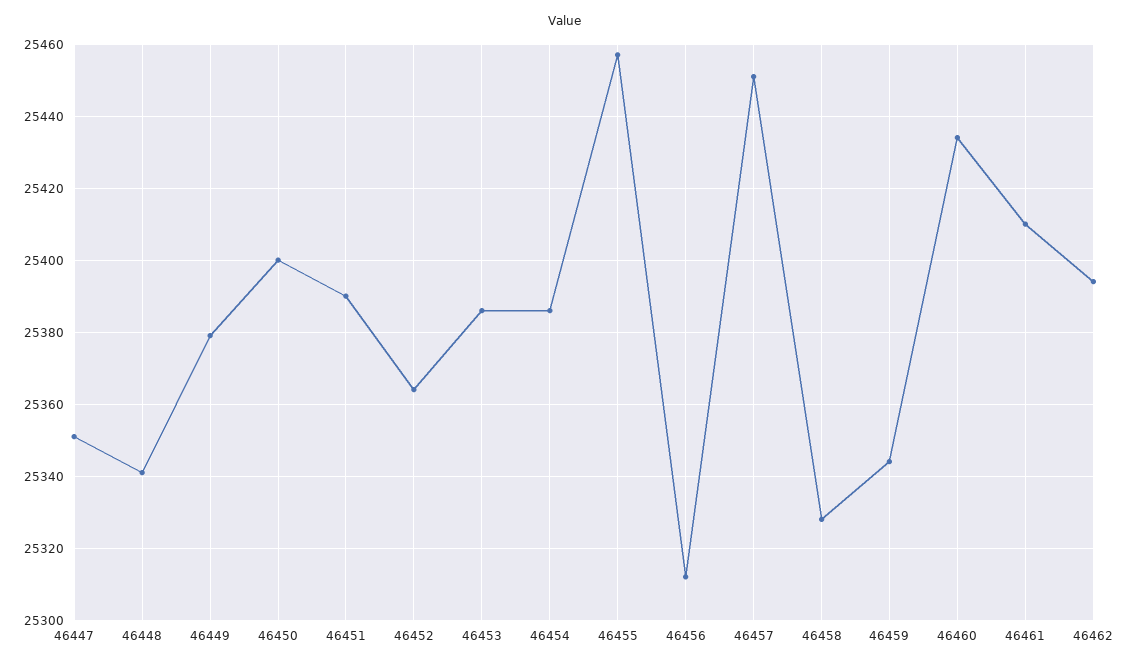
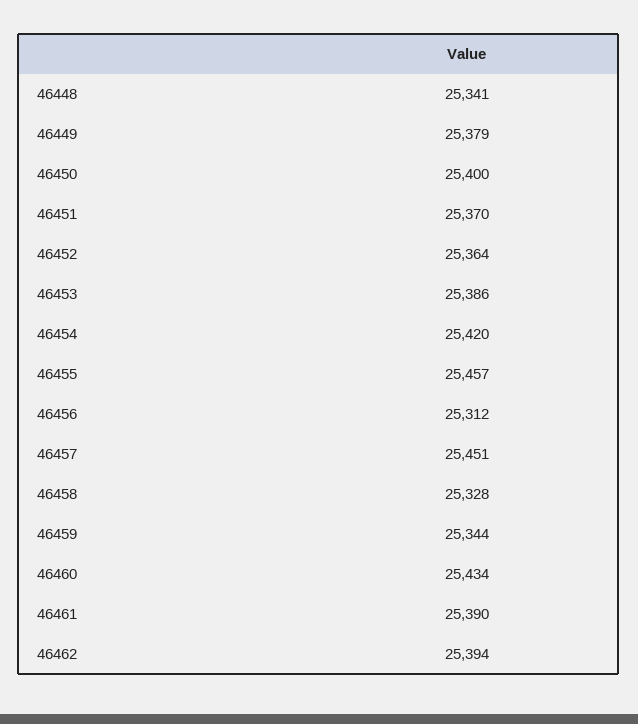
46447: 25350 -> none
46451: 25390 -> 25370
46454: 25385 -> 25420
46461: 25410 -> 25390

